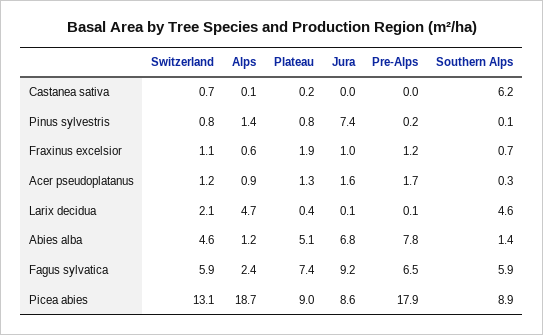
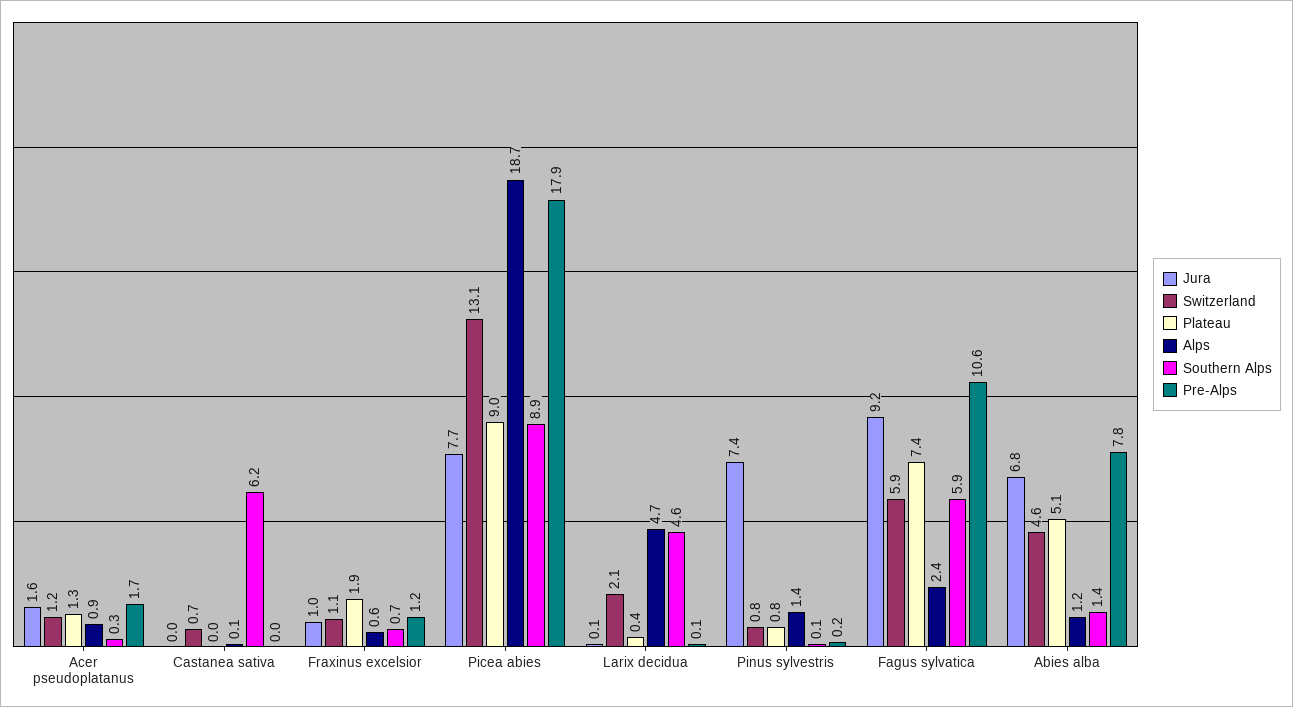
Plateau, Castanea sativa: 0.2 -> 0
Pre-Alps, Fagus sylvatica: 6.5 -> 10.6
Jura, Picea abies: 8.6 -> 7.7

